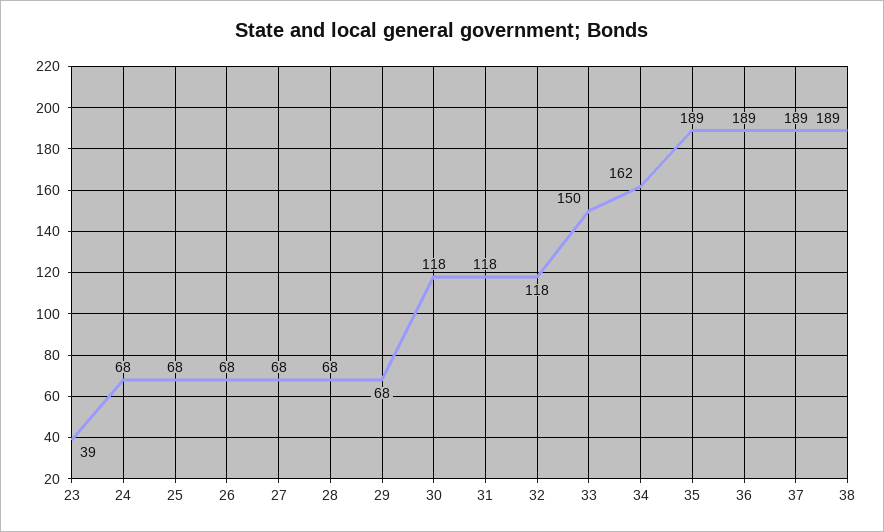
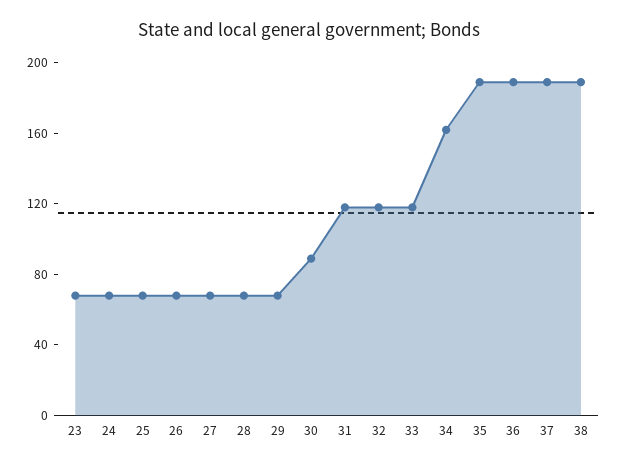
23: 39 -> 70
30: 118 -> 90
33: 150 -> 120

